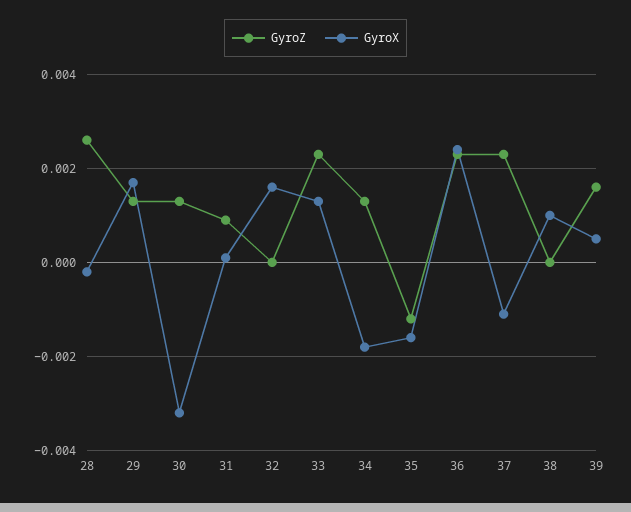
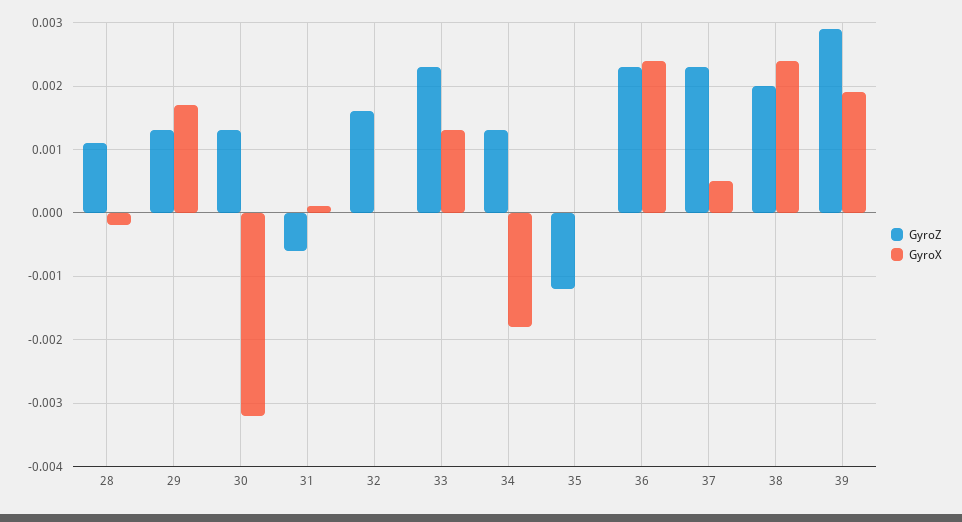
GyroZ, 28: 0.0025 -> 0.0011
GyroZ, 31: 0.001 -> -0.0006
GyroZ, 32: 0 -> 0.0016
GyroX, 32: 0.0015 -> 0
GyroX, 35: -0.0015 -> 0
GyroX, 37: -0.001 -> 0.0005
GyroZ, 38: 0 -> 0.002
GyroX, 38: 0.001 -> 0.0024
GyroZ, 39: 0.0015 -> 0.0029
GyroX, 39: 0.0005 -> 0.0019

